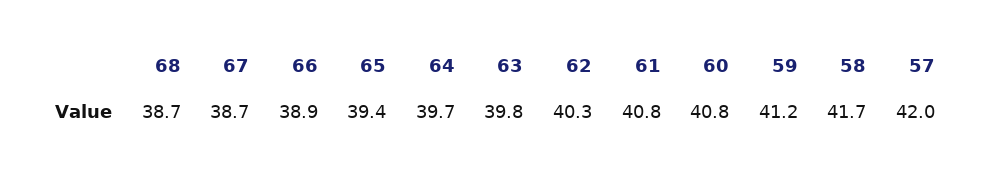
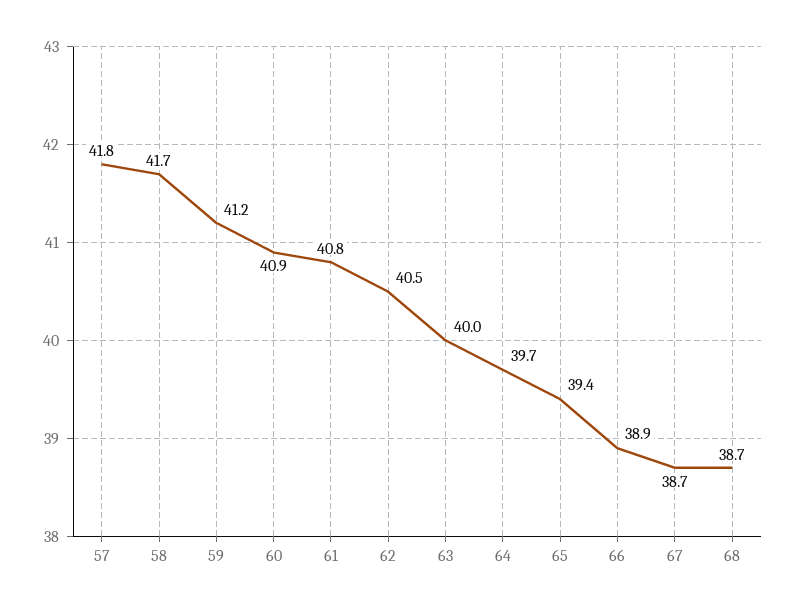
63: 39.8 -> 40
62: 40.3 -> 40.5
60: 40.8 -> 40.9
57: 42 -> 41.8

